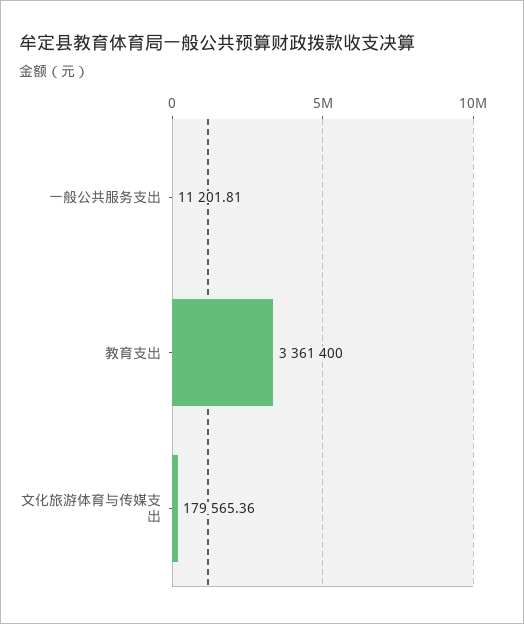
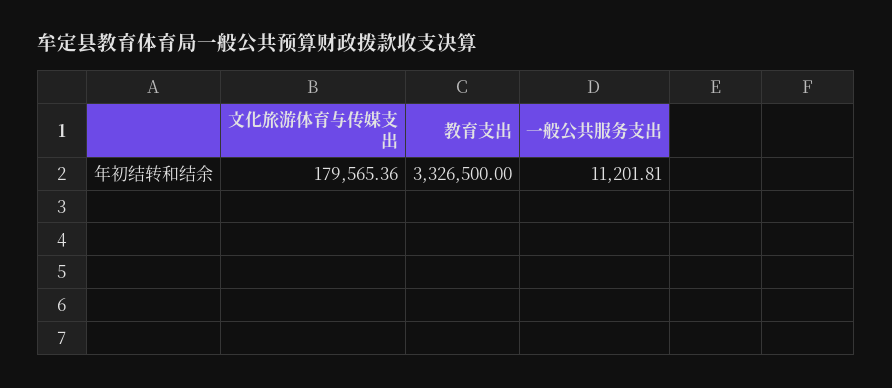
教育支出: 3361400 -> 3326500

